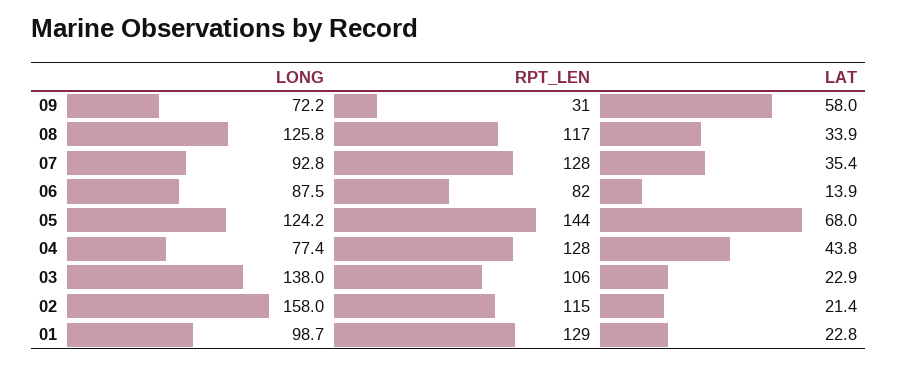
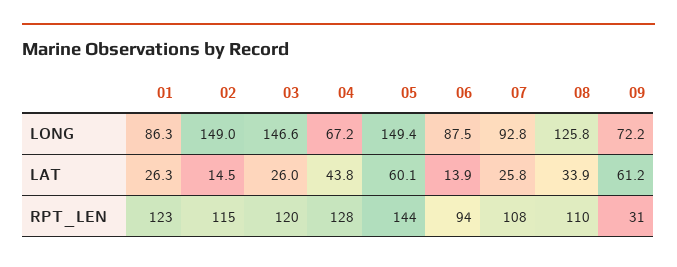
LAT, 09: 58 -> 61.2
RPT_LEN, 08: 117 -> 110
RPT_LEN, 07: 128 -> 108
LAT, 07: 35.4 -> 25.8
RPT_LEN, 06: 82 -> 94
LONG, 05: 124.2 -> 149.4
LAT, 05: 68 -> 60.1
LONG, 04: 77.4 -> 67.2
LONG, 03: 138 -> 146.6
RPT_LEN, 03: 106 -> 120
LAT, 03: 22.9 -> 26
LONG, 02: 158 -> 149
LAT, 02: 21.4 -> 14.5
LONG, 01: 98.7 -> 86.3
RPT_LEN, 01: 129 -> 123
LAT, 01: 22.8 -> 26.3

